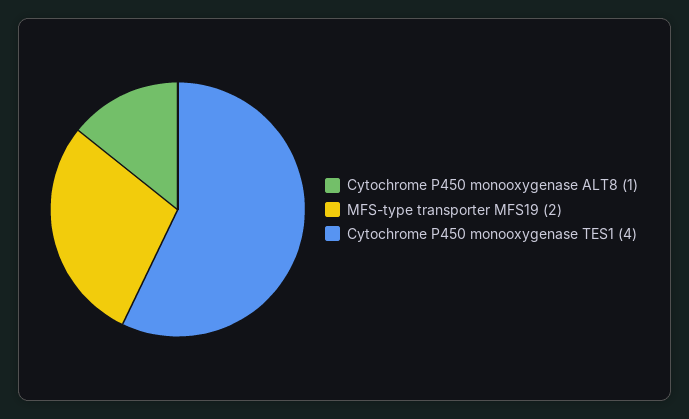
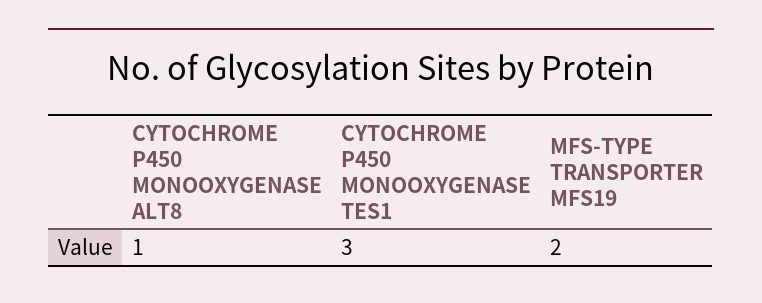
Cytochrome P450 monooxygenase TES1: 4 -> 3

